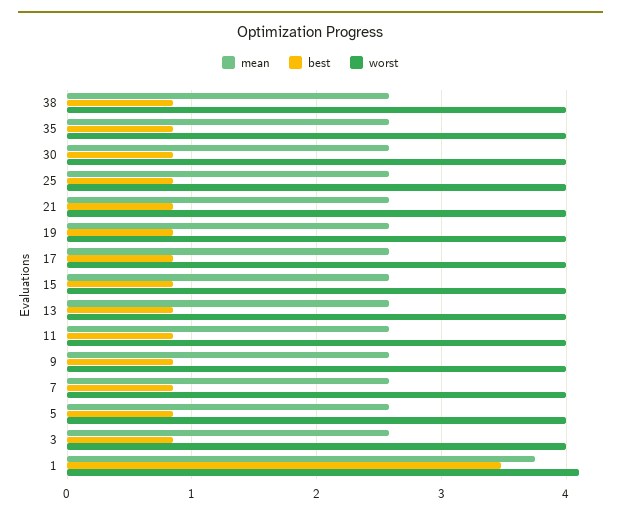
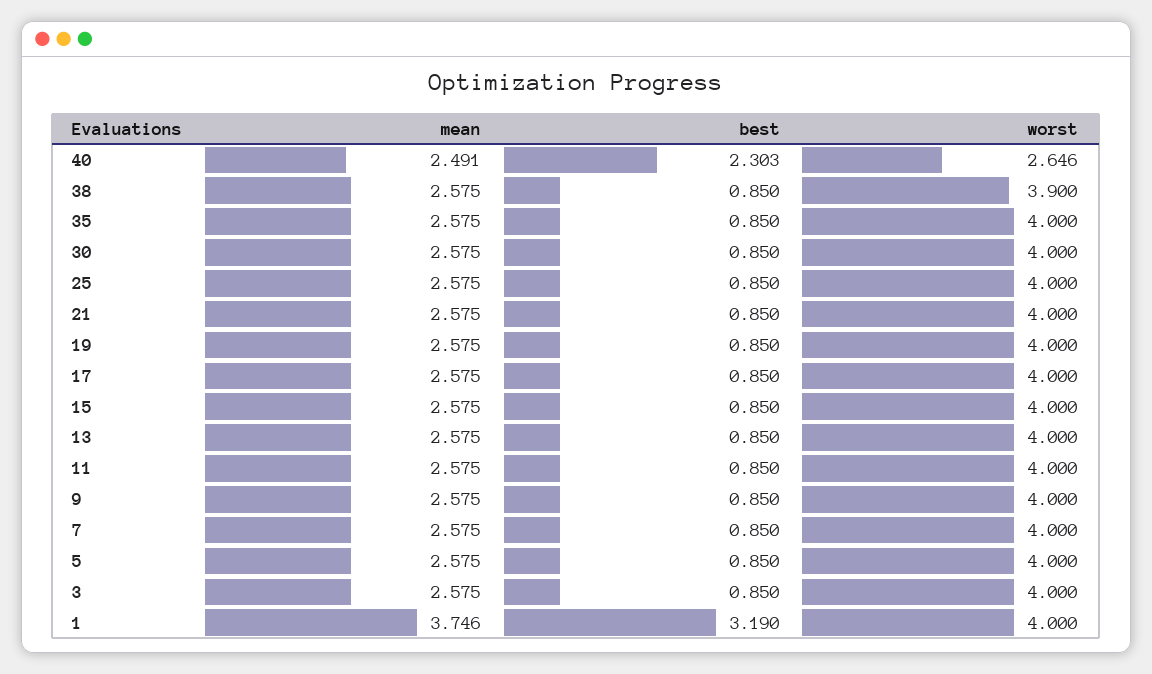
worst, 38: 4 -> 3.9
best, 1: 3.5 -> 3.19
worst, 1: 4.1 -> 4
mean, 40: none -> 2.491
best, 40: none -> 2.303
worst, 40: none -> 2.646

